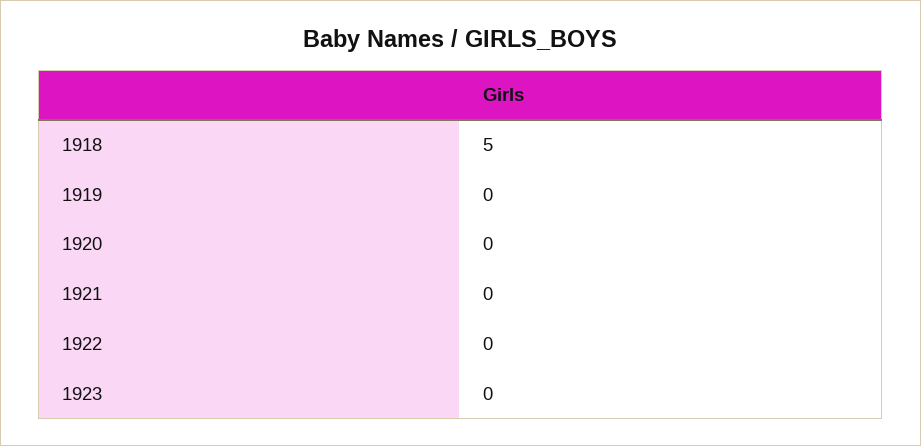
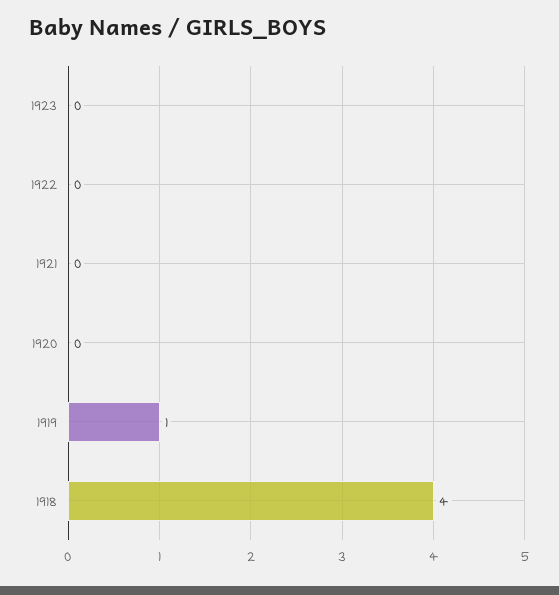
1918: 5 -> 4
1919: 0 -> 1

